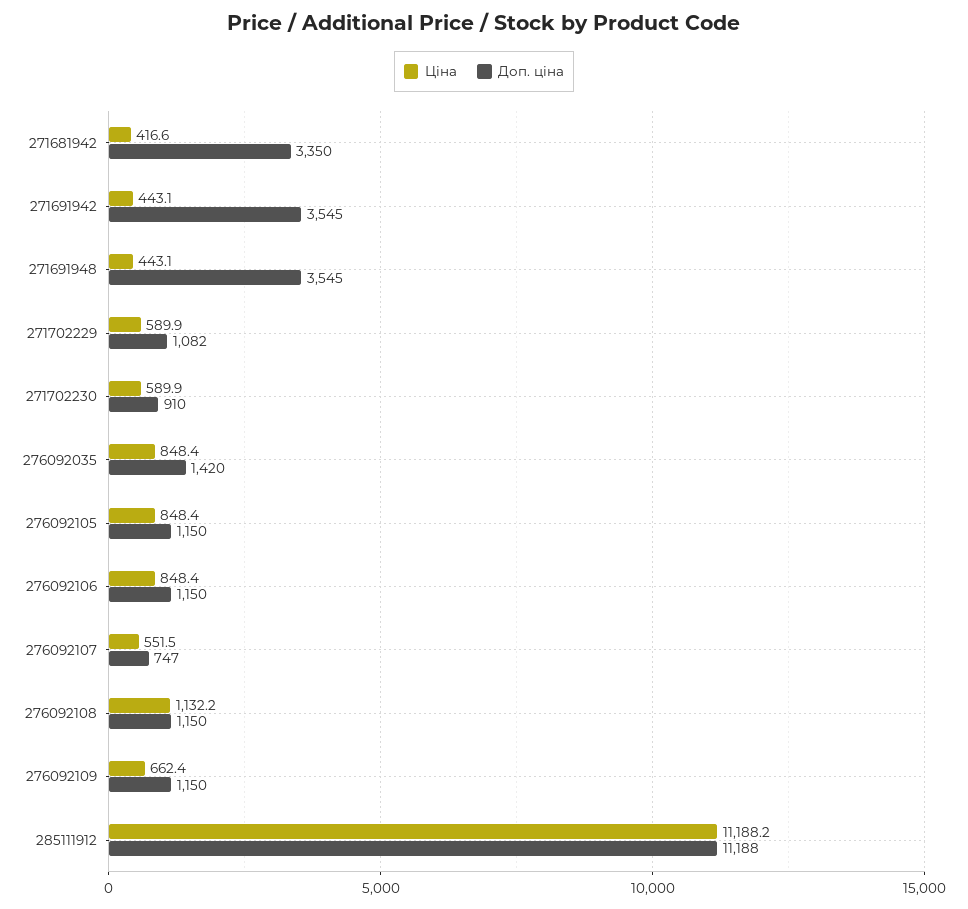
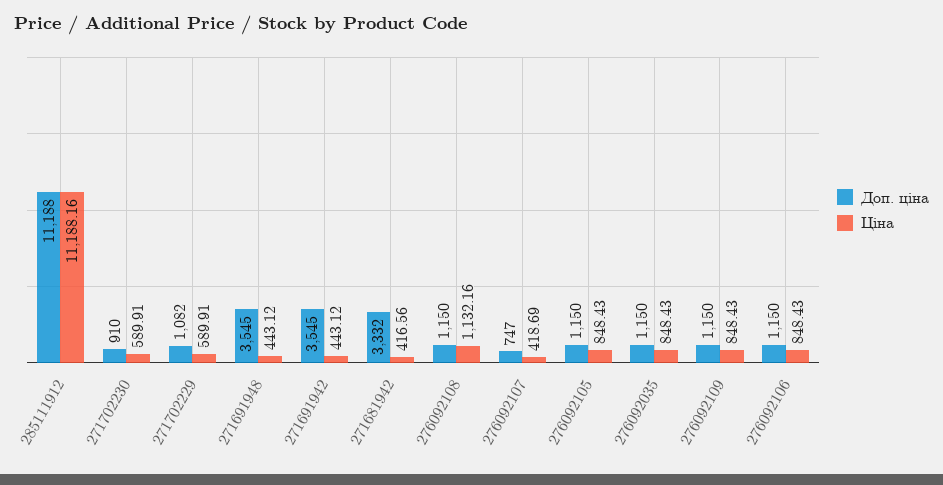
Доп. ціна, 271681942: 3350 -> 3332
Доп. ціна, 276092035: 1420 -> 1150
Ціна, 276092107: 551.5 -> 418.69
Ціна, 276092109: 662.4 -> 848.43

